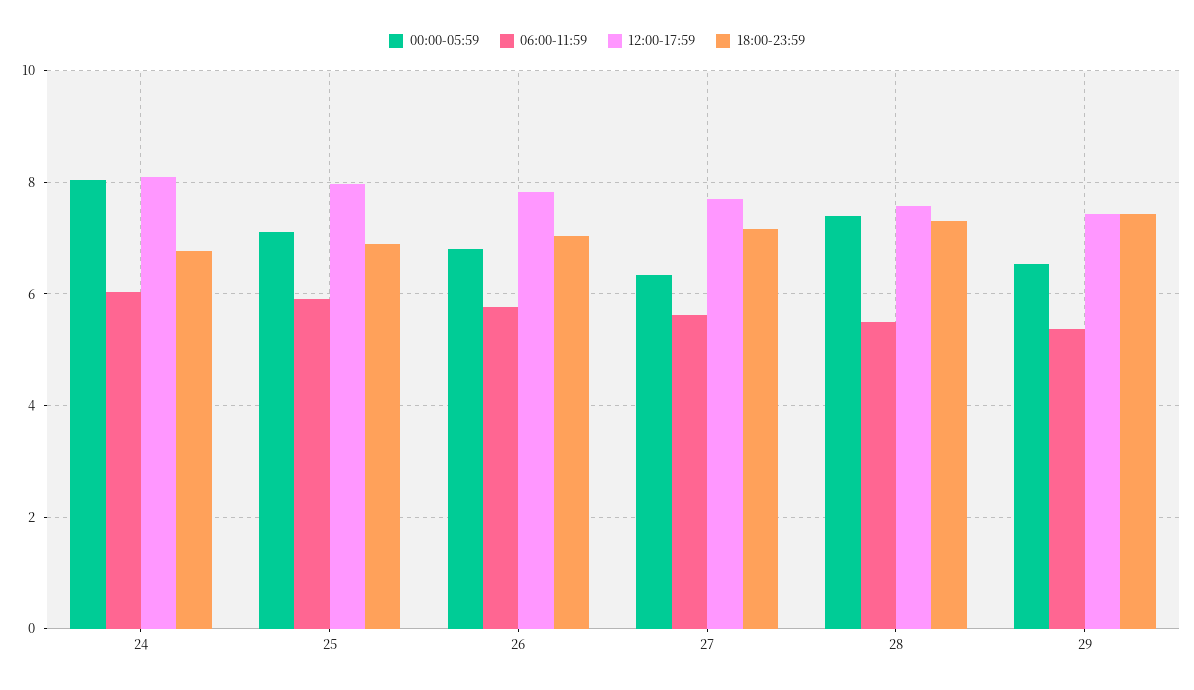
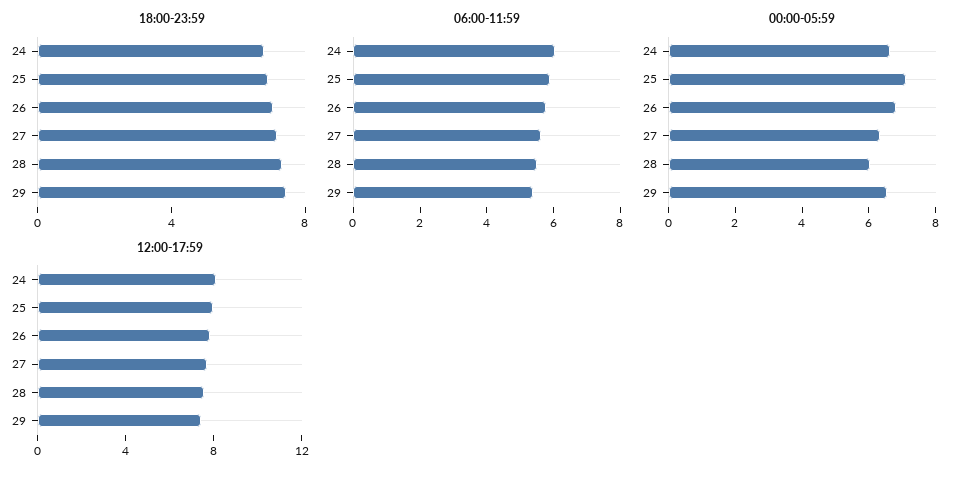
00:00-05:59, 24: 8 -> 6.5
00:00-05:59, 28: 7.4 -> 6

